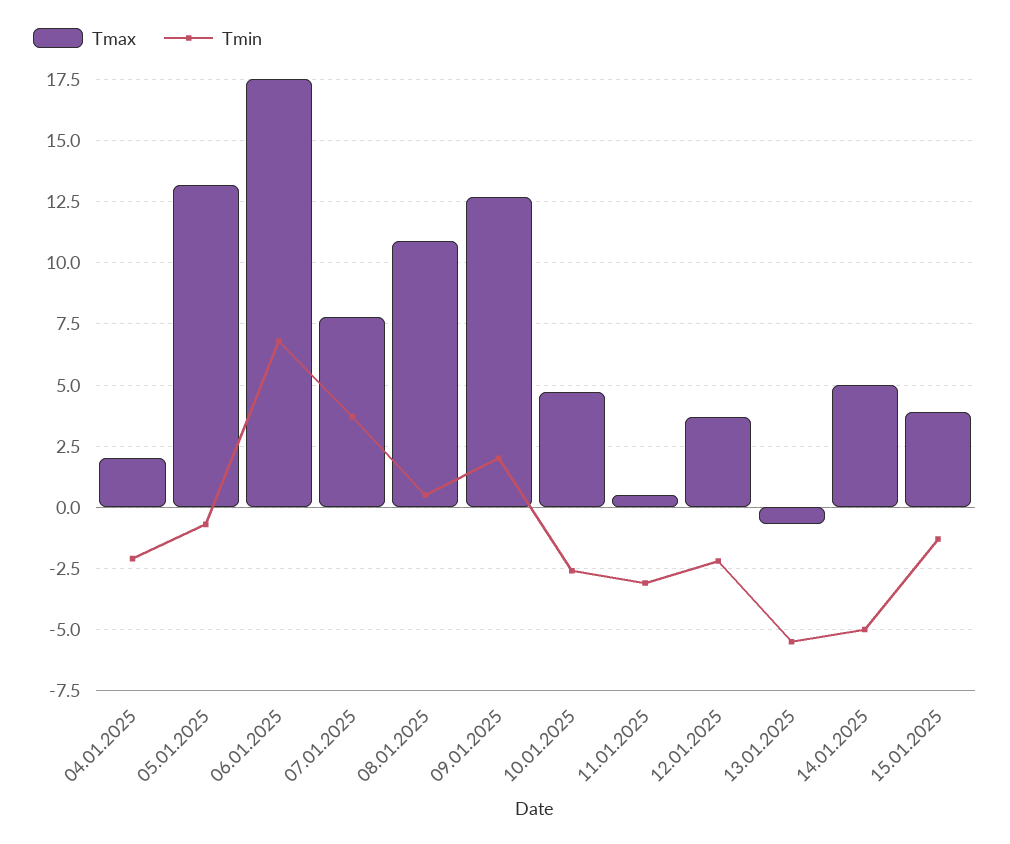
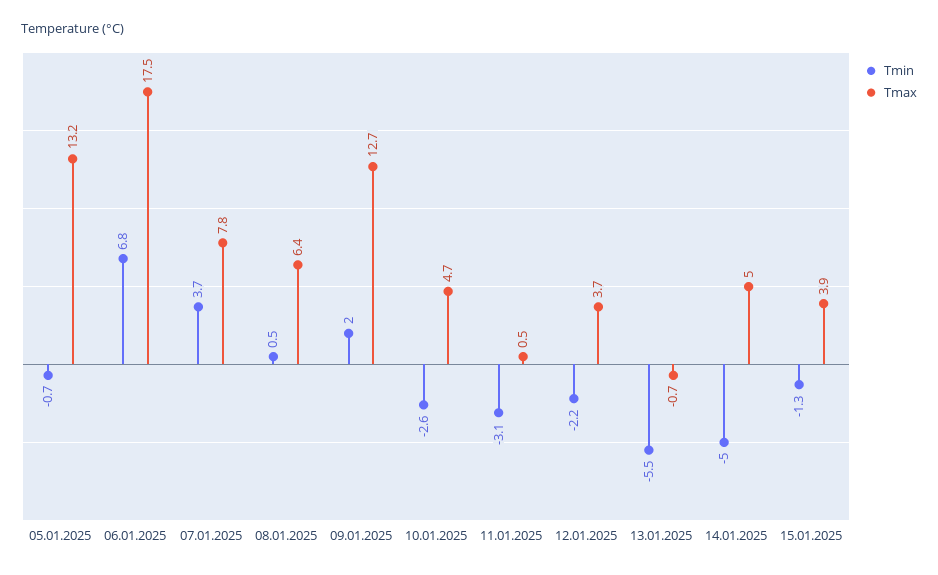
Tmax, 04.01.2025: 2 -> none
Tmin, 04.01.2025: -2 -> none
Tmax, 08.01.2025: 11 -> 6.4

